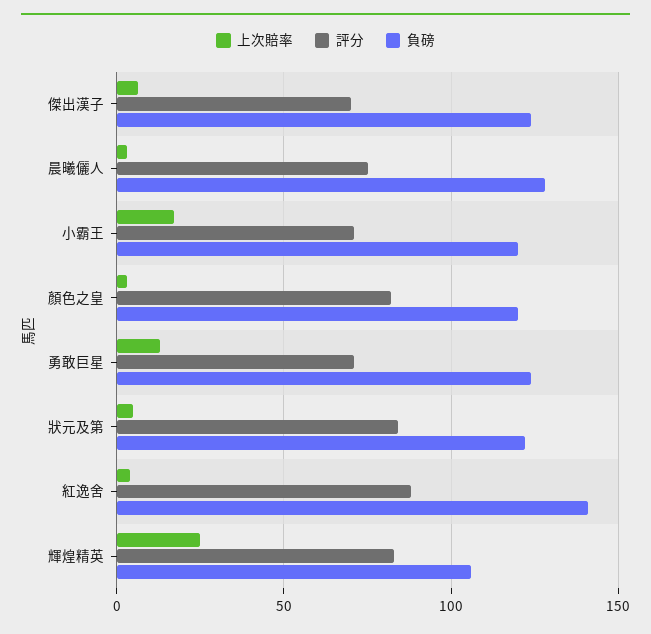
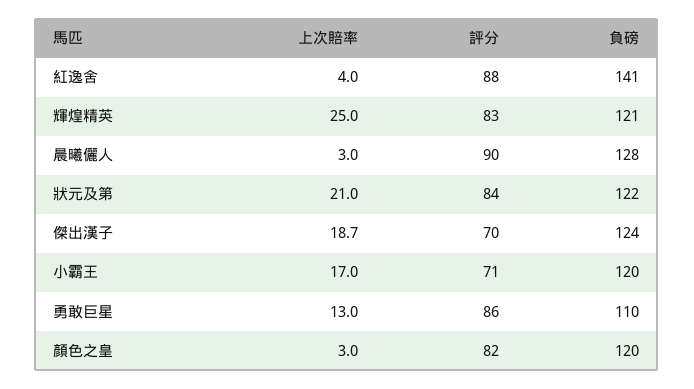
上次賠率, 傑出漢子: 5 -> 18.7
評分, 晨曦儷人: 75 -> 90
評分, 勇敢巨星: 70 -> 86
負磅, 勇敢巨星: 125 -> 110
上次賠率, 狀元及第: 5 -> 21
負磅, 輝煌精英: 105 -> 121

